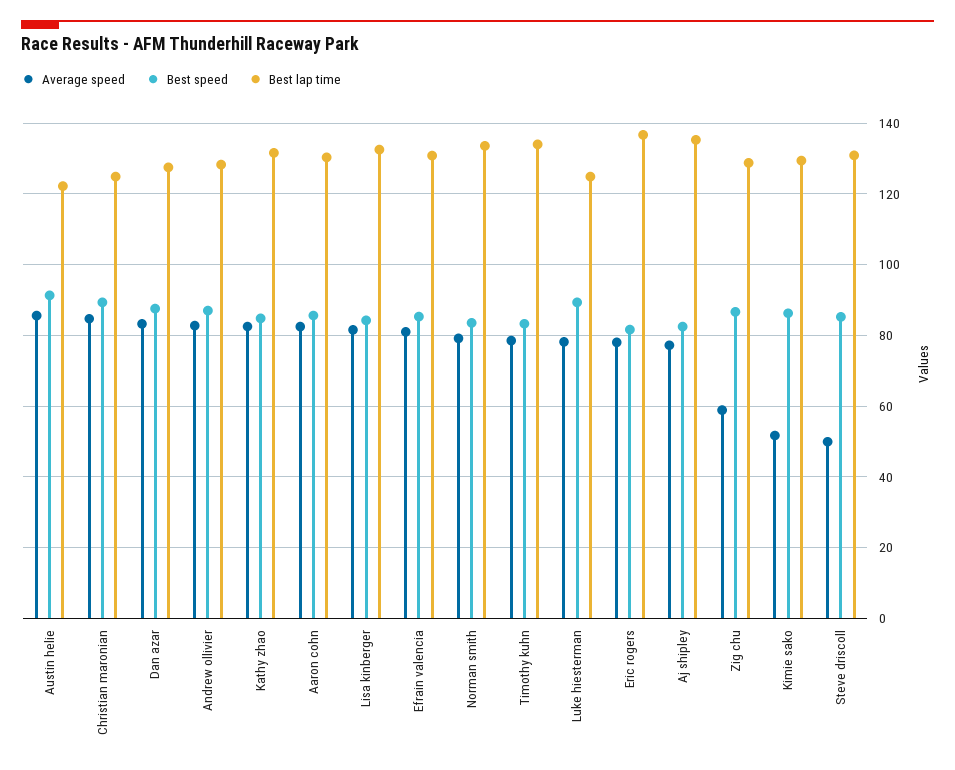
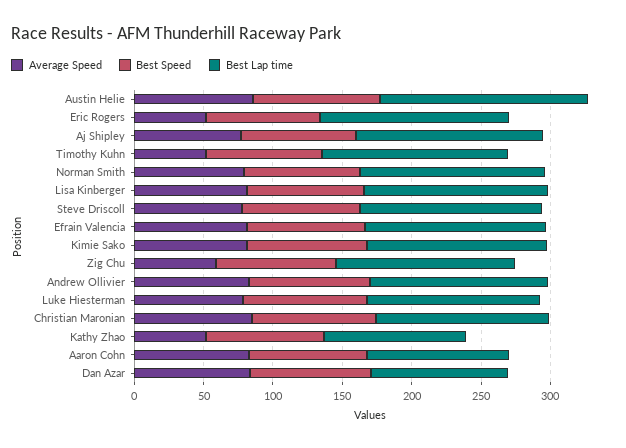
Best lap time, Austin helie: 122 -> 150
Best lap time, Dan azar: 128 -> 100
Average speed, Kathy zhao: 82 -> 50
Best lap time, Kathy zhao: 132 -> 100
Best lap time, Aaron cohn: 130 -> 100
Average speed, Timothy kuhn: 78 -> 50
Average speed, Eric rogers: 78 -> 50
Average speed, Kimie sako: 52 -> 80
Average speed, Steve driscoll: 50 -> 80

